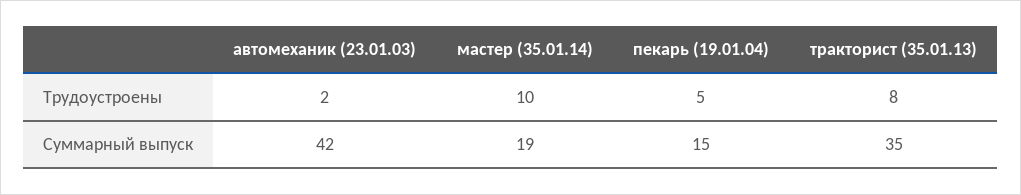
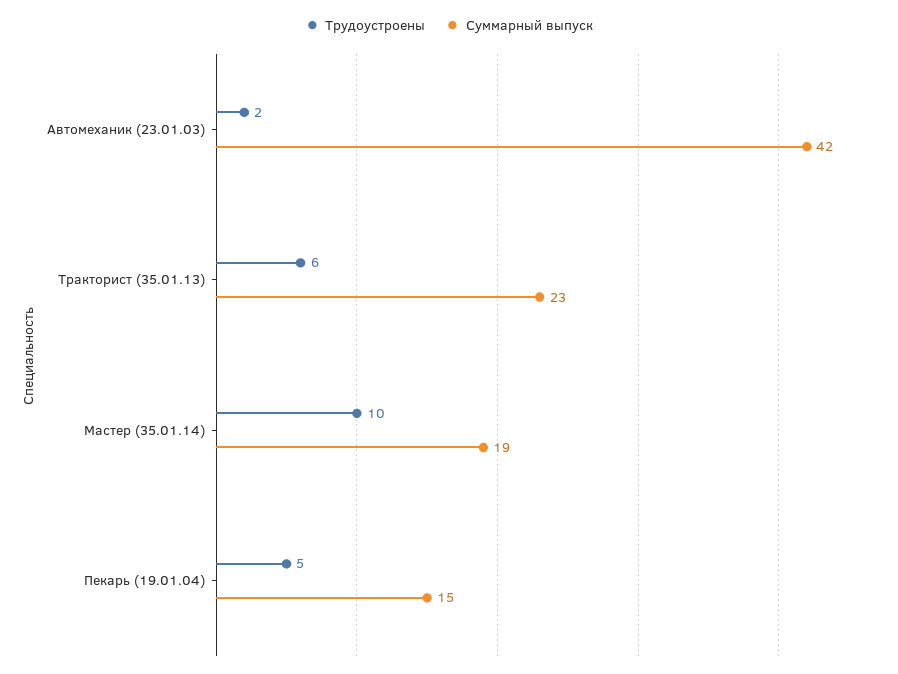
Трудоустроены, тракторист (35.01.13): 8 -> 6
Суммарный выпуск, тракторист (35.01.13): 35 -> 23

